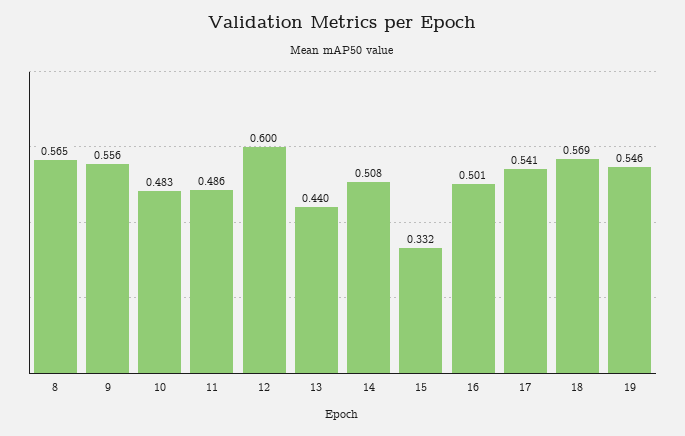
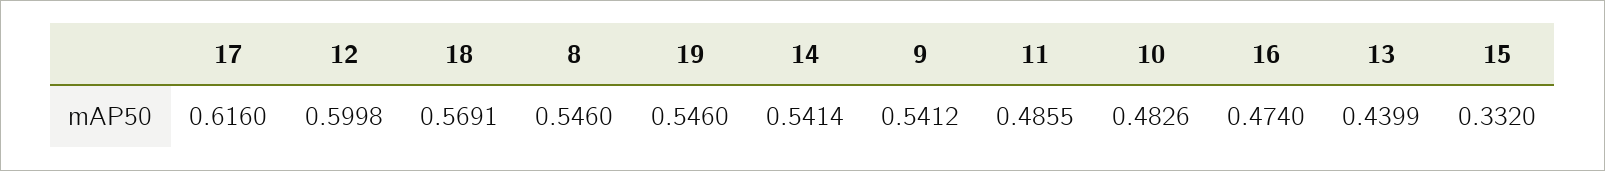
8: 0.565 -> 0.546
9: 0.556 -> 0.5412
14: 0.508 -> 0.5414
16: 0.501 -> 0.474
17: 0.541 -> 0.616

